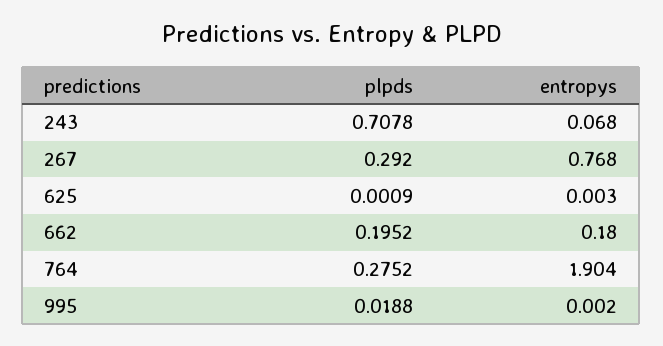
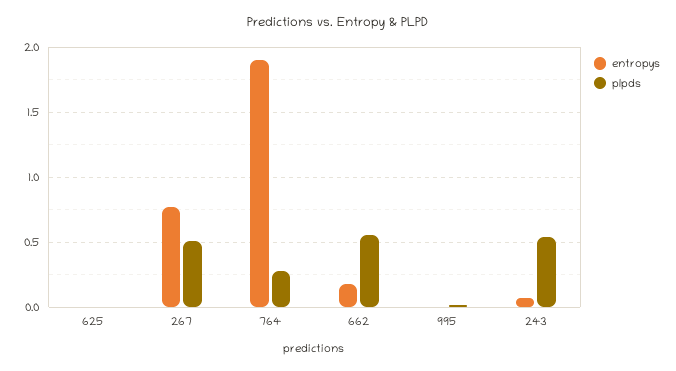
plpds, 243: 0.7078 -> 0.55
plpds, 267: 0.292 -> 0.5
plpds, 662: 0.1952 -> 0.55

